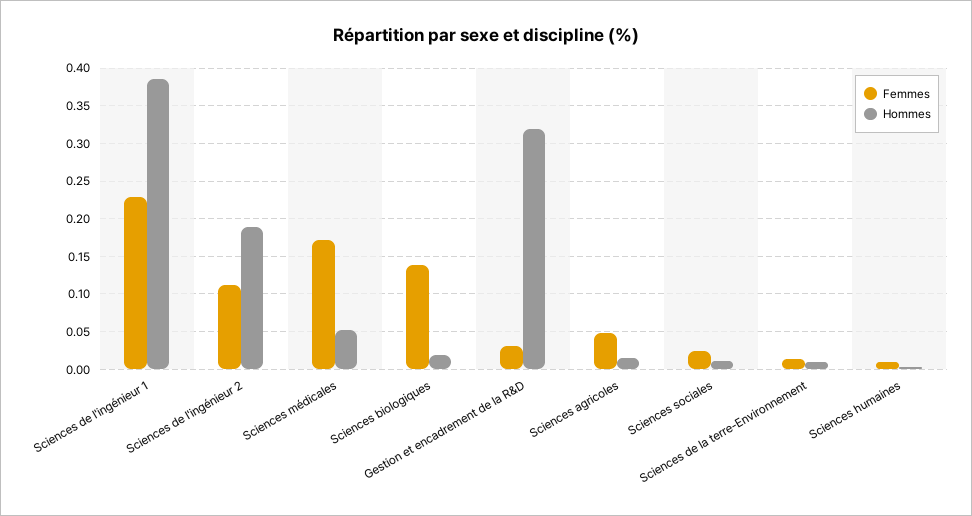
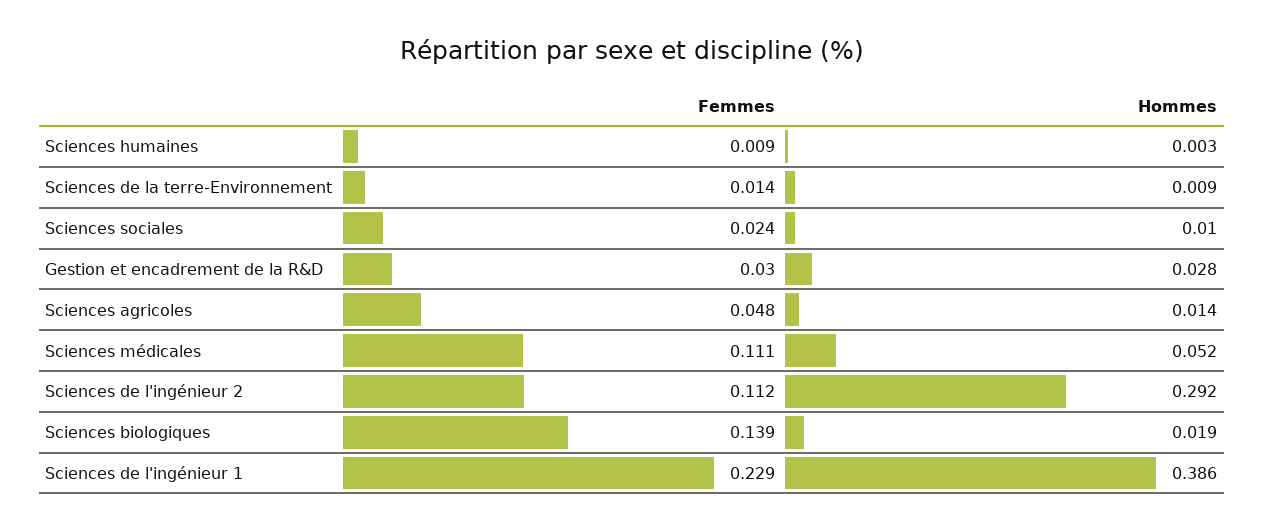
Hommes, Sciences de l'ingénieur 2: 0.19 -> 0.292
Femmes, Sciences médicales: 0.17 -> 0.111
Hommes, Gestion et encadrement de la R&D: 0.32 -> 0.028

